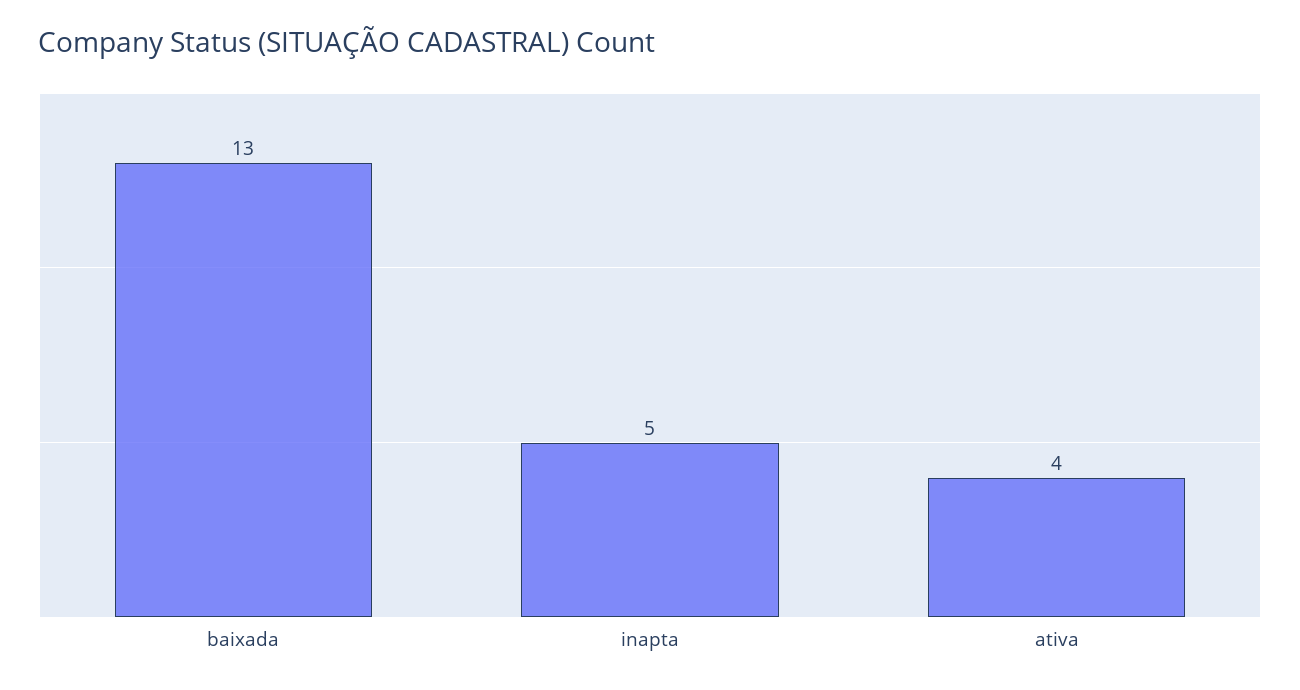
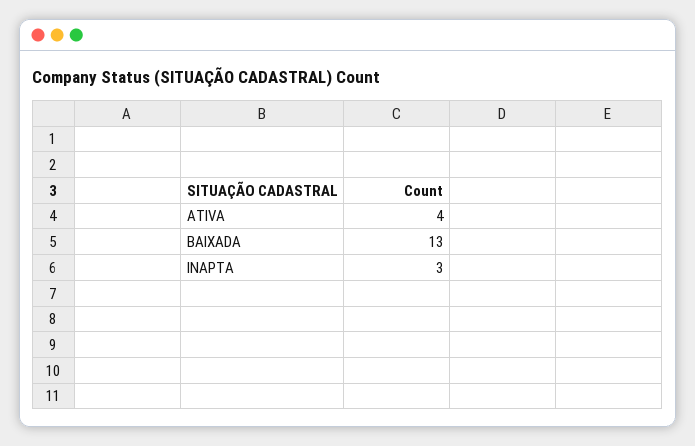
inapta: 5 -> 3

